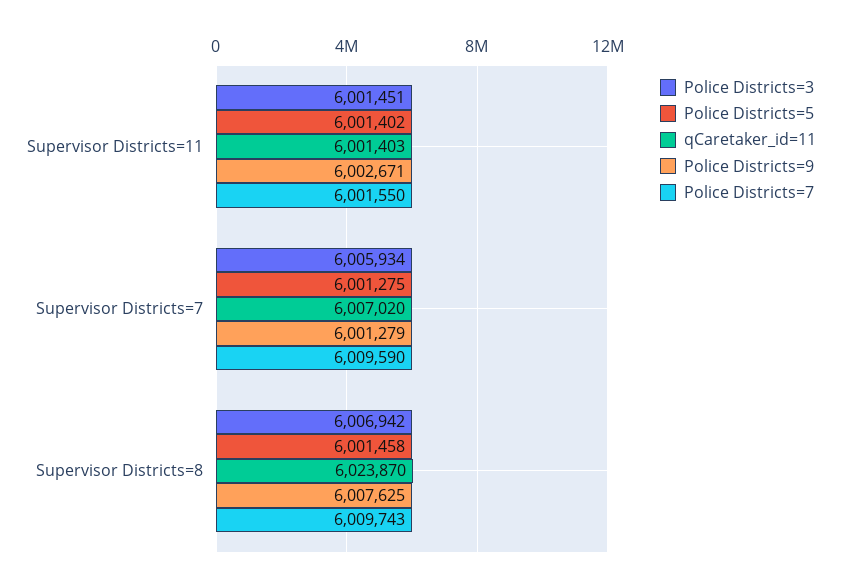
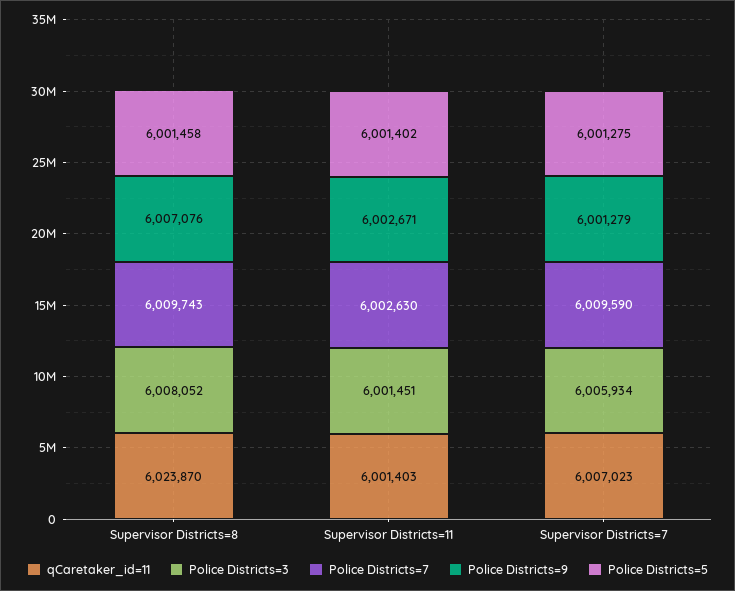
Police Districts=7, Supervisor Districts=11: 6001550 -> 6002630
qCaretaker_id=11, Supervisor Districts=7: 6007020 -> 6007023
Police Districts=3, Supervisor Districts=8: 6006942 -> 6008052
Police Districts=9, Supervisor Districts=8: 6007625 -> 6007076

